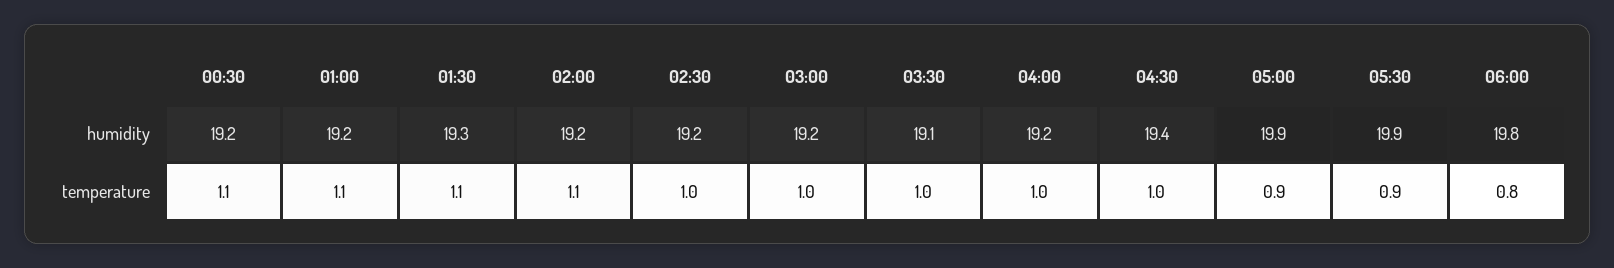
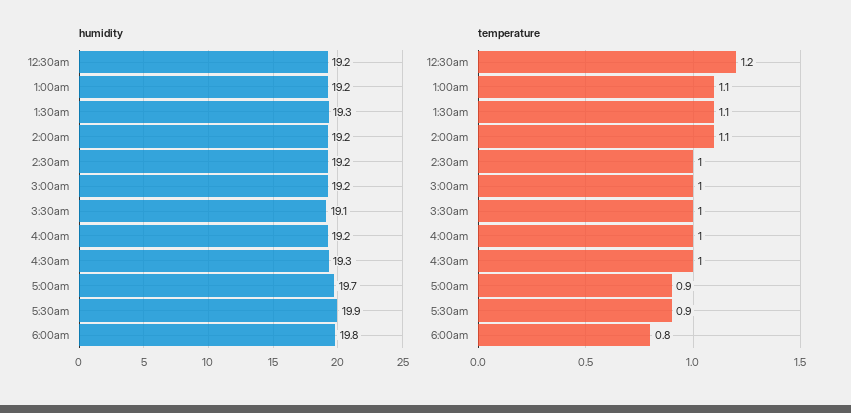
humidity, 04:30: 19.4 -> 19.3
humidity, 05:00: 19.9 -> 19.7
temperature, 00:30: 1.1 -> 1.2

